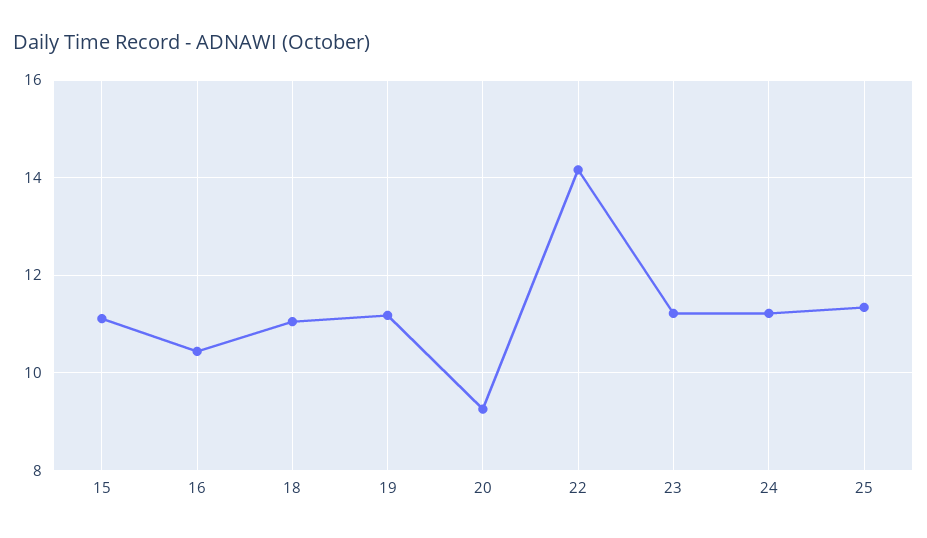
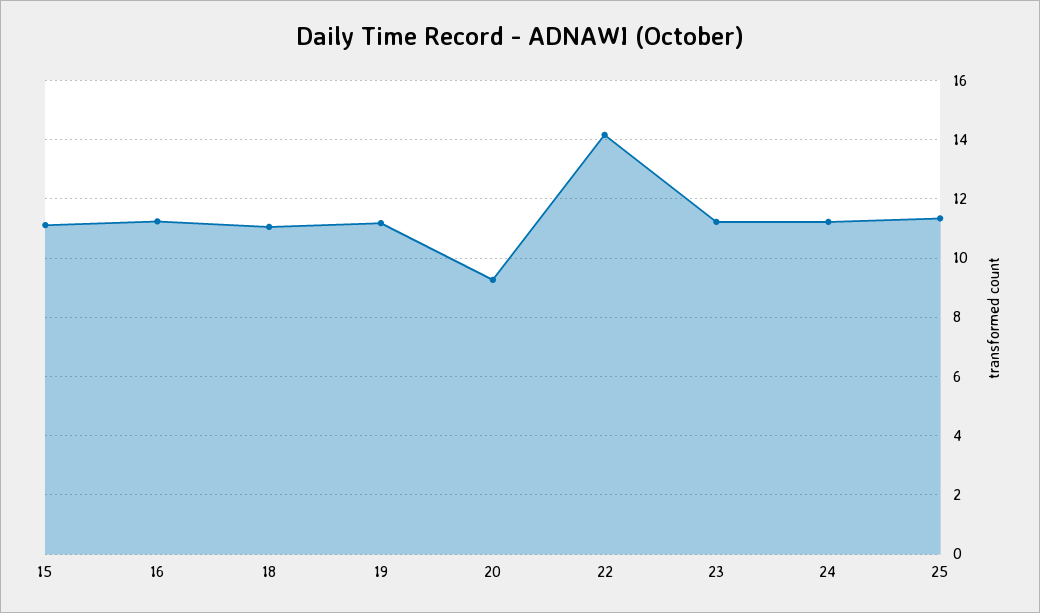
16: 10.4 -> 11.25

